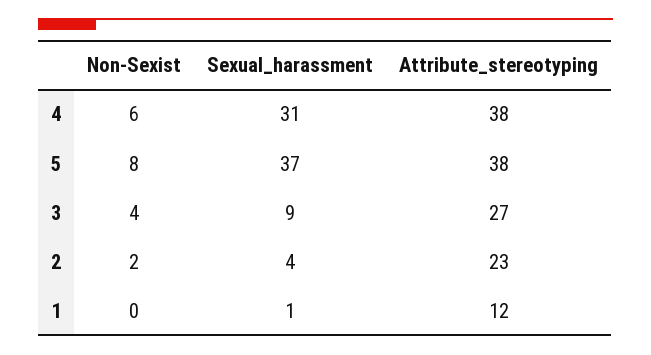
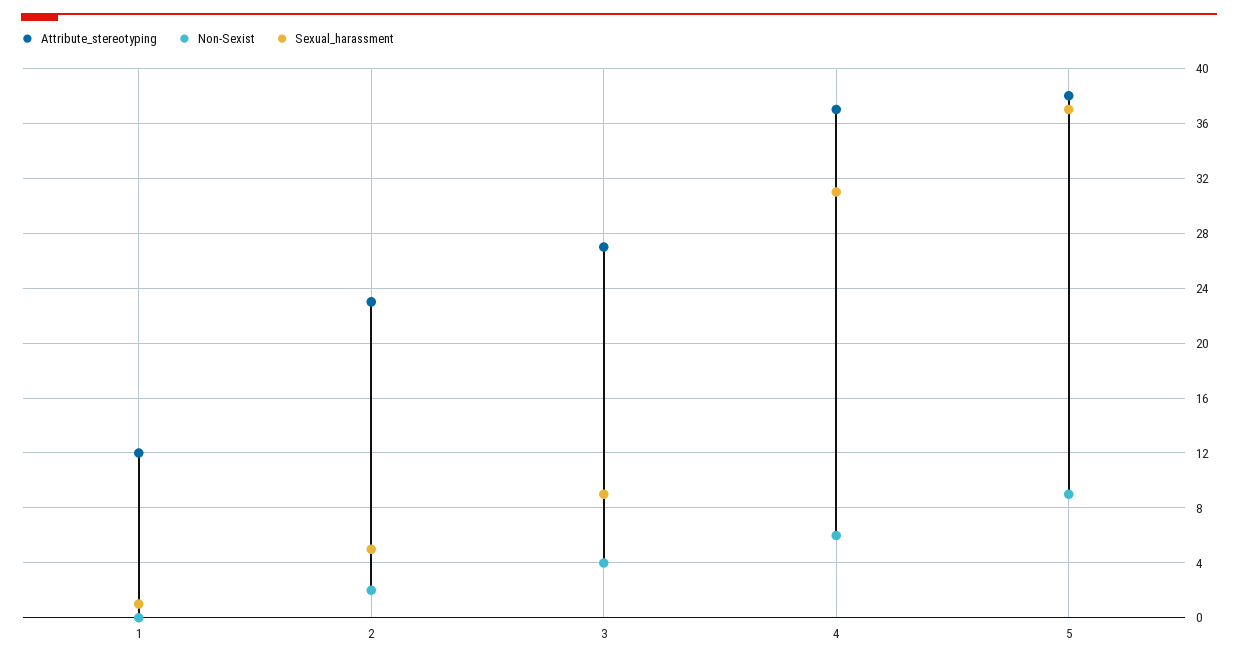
Attribute_stereotyping, 4: 38 -> 37
Non-Sexist, 5: 8 -> 9
Sexual_harassment, 2: 4 -> 5

